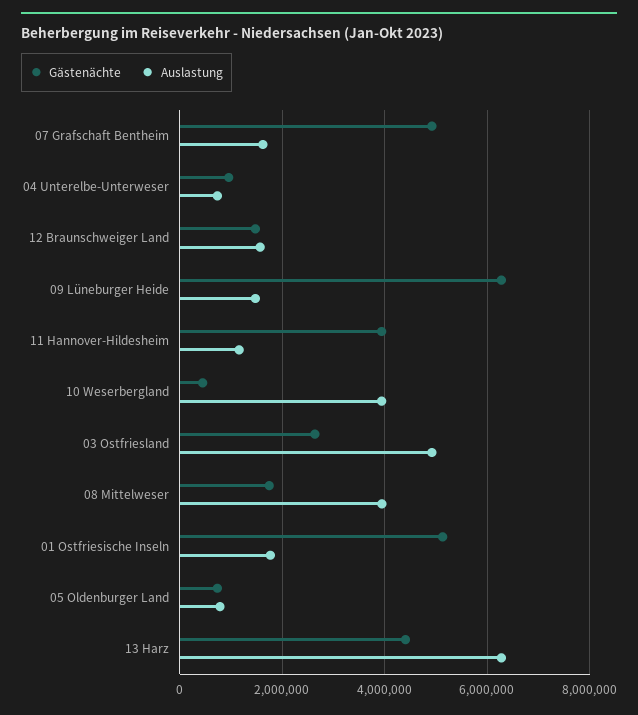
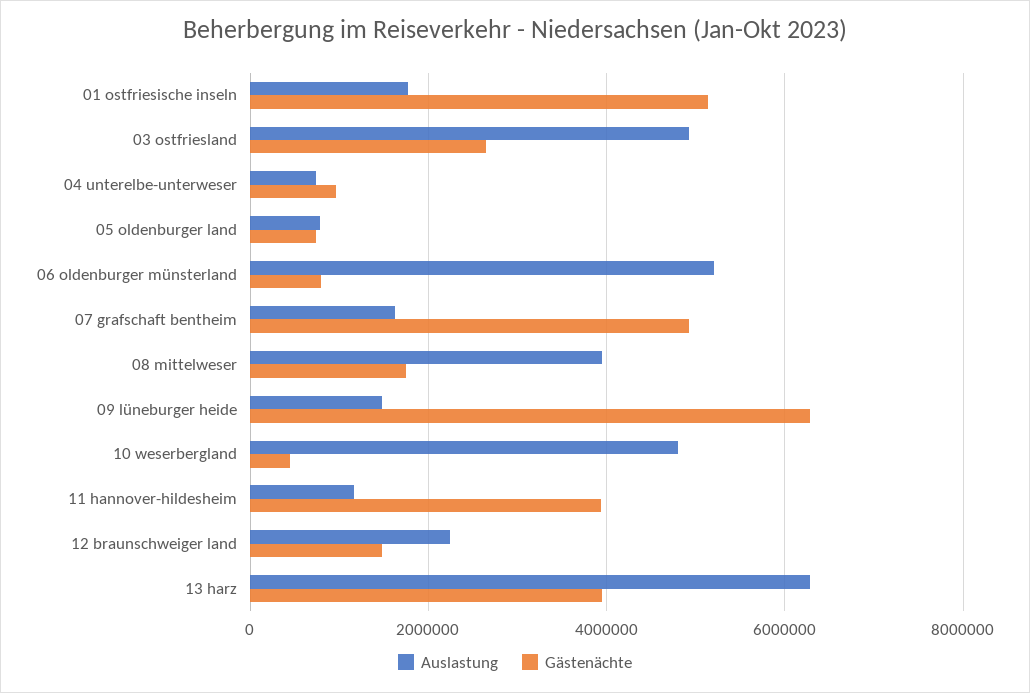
Auslastung, 12 Braunschweiger Land: 1600000 -> 2200000
Auslastung, 10 Weserbergland: 4000000 -> 4800000
Gästenächte, 13 Harz: 4400000 -> 4000000
Auslastung, 06 oldenburger münsterland: none -> 5200000
Gästenächte, 06 oldenburger münsterland: none -> 800000

